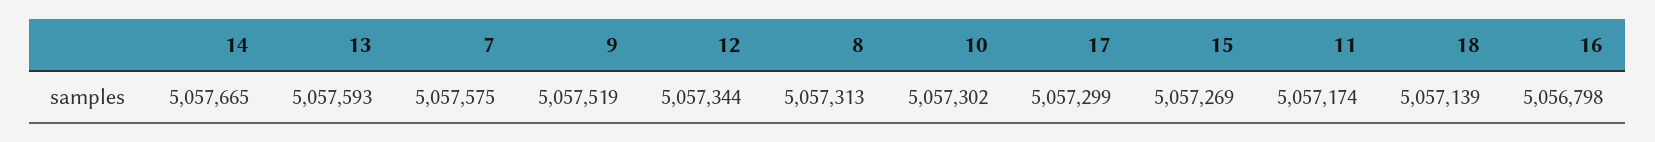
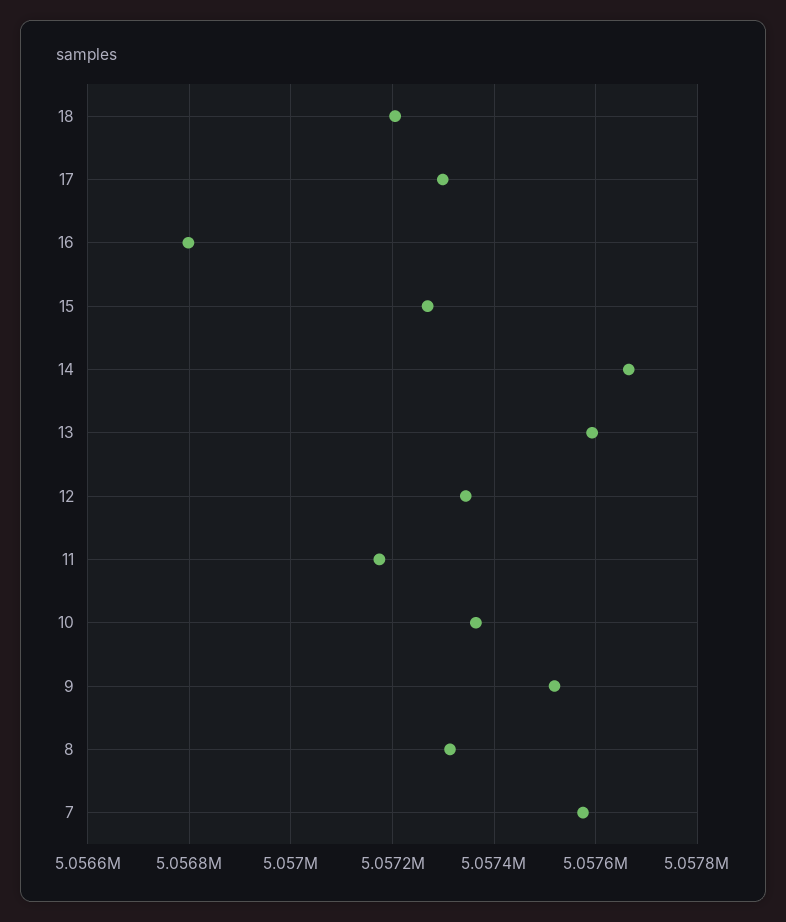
10: 5057302 -> 5057360
18: 5057139 -> 5057200

